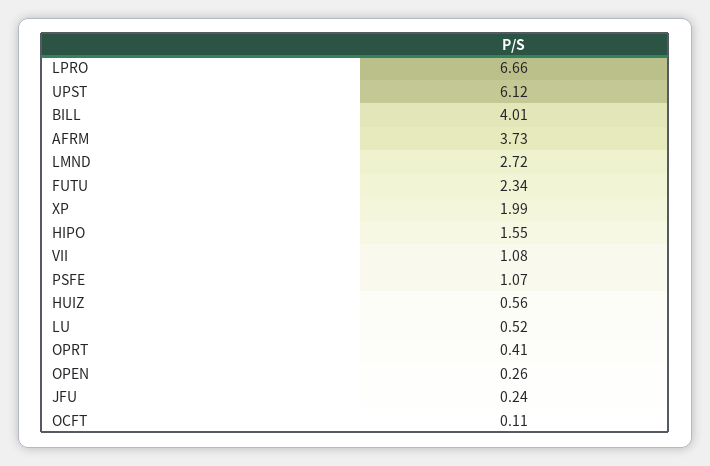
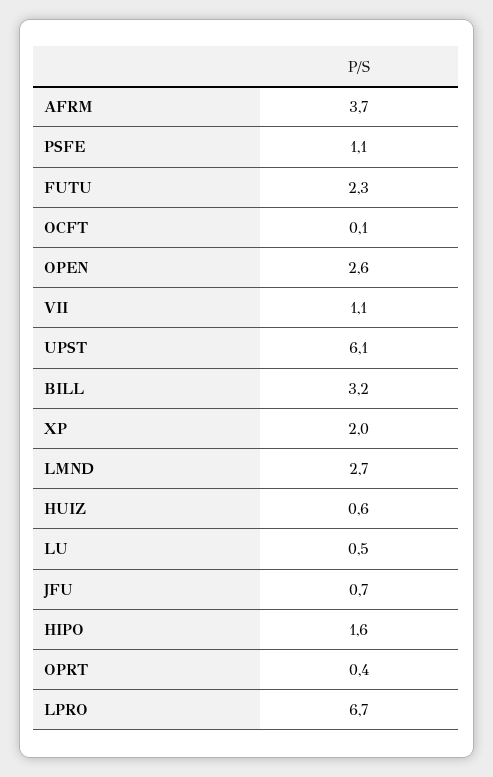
BILL: 4.01 -> 3.2
OPEN: 0.26 -> 2.6
JFU: 0.24 -> 0.7

